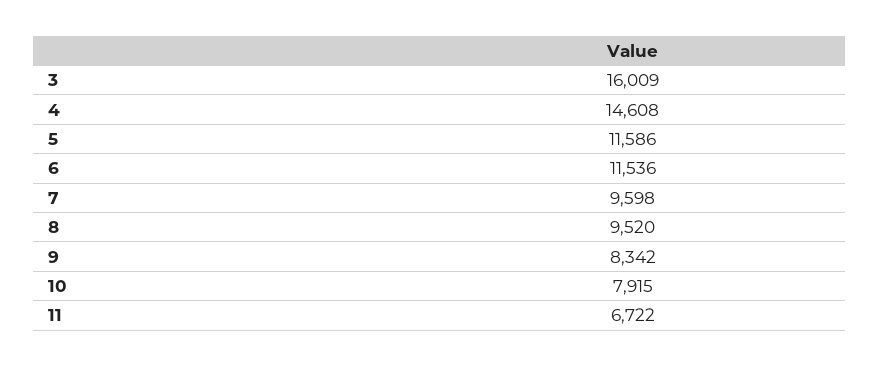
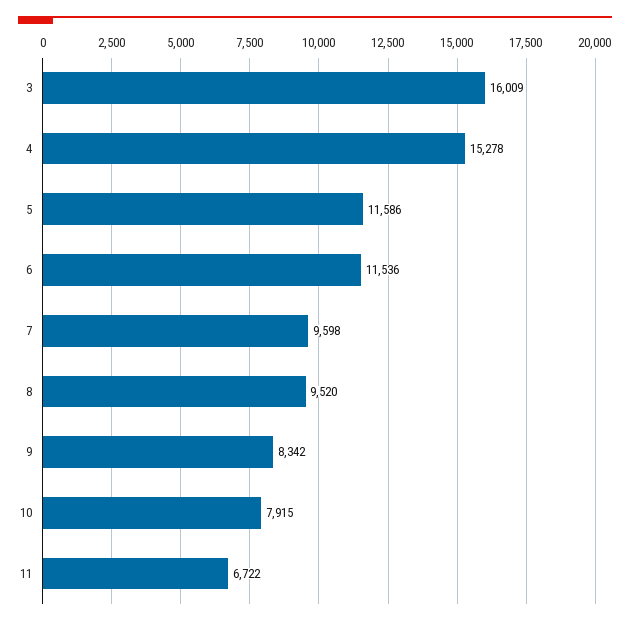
4: 14608 -> 15278

